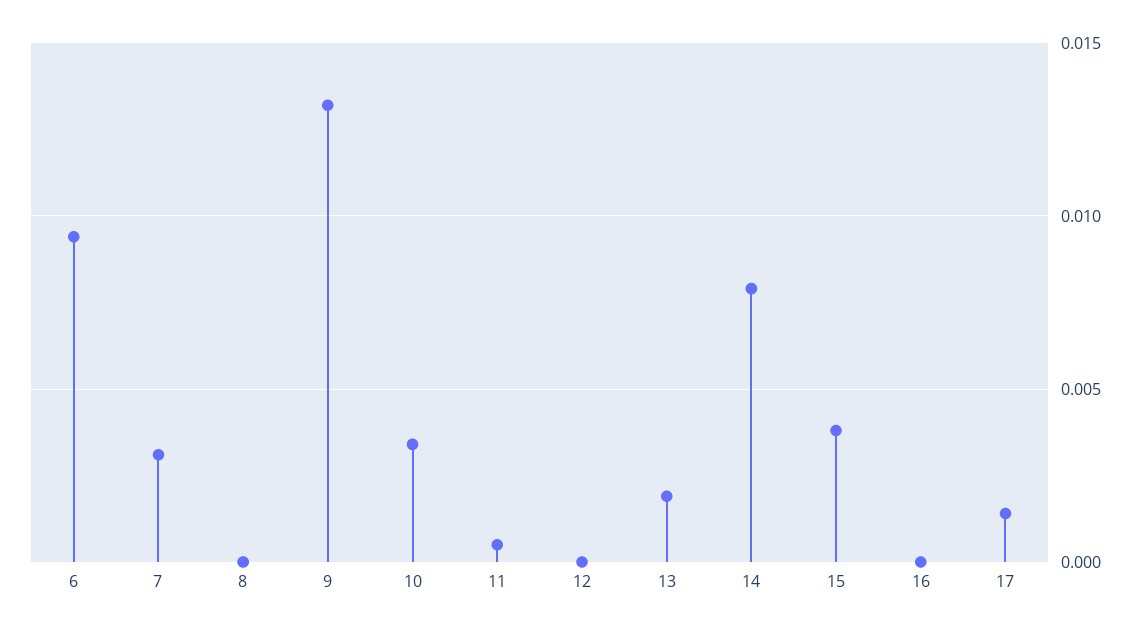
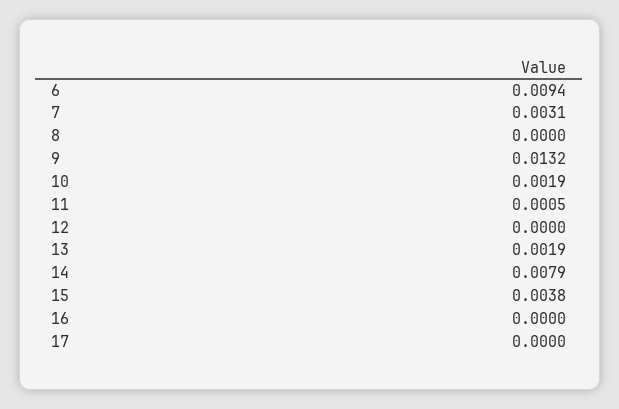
10: 0.0035 -> 0.0019
17: 0.0015 -> 0

